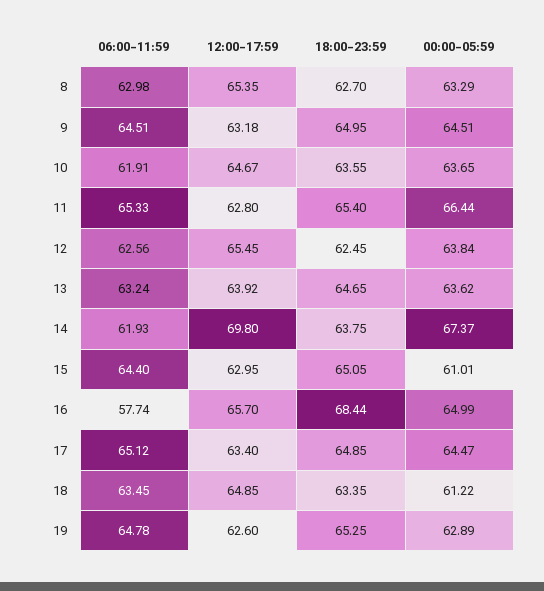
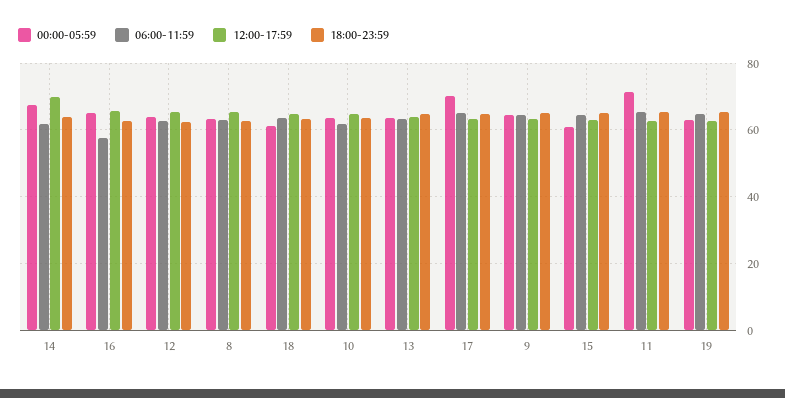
00:00-05:59, 11: 66.44 -> 72
18:00-23:59, 16: 68.44 -> 62
00:00-05:59, 17: 64.47 -> 70

